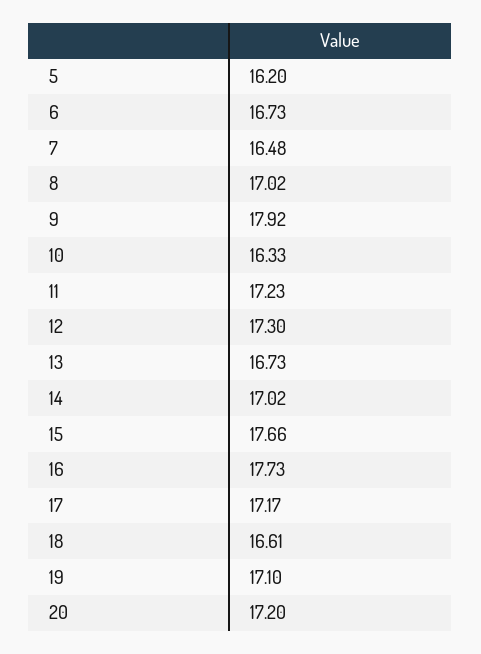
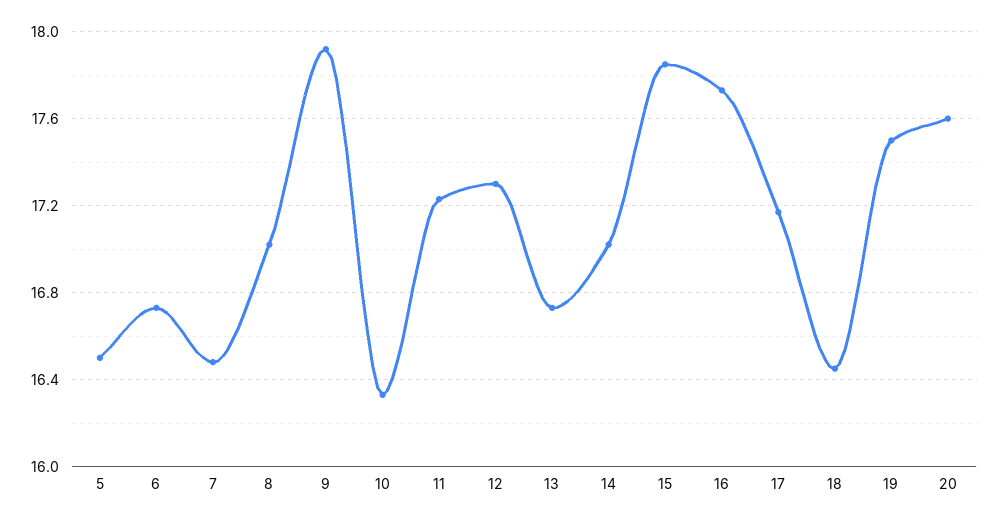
5: 16.2 -> 16.5
15: 17.66 -> 17.85
18: 16.61 -> 16.45
19: 17.1 -> 17.5
20: 17.2 -> 17.6

